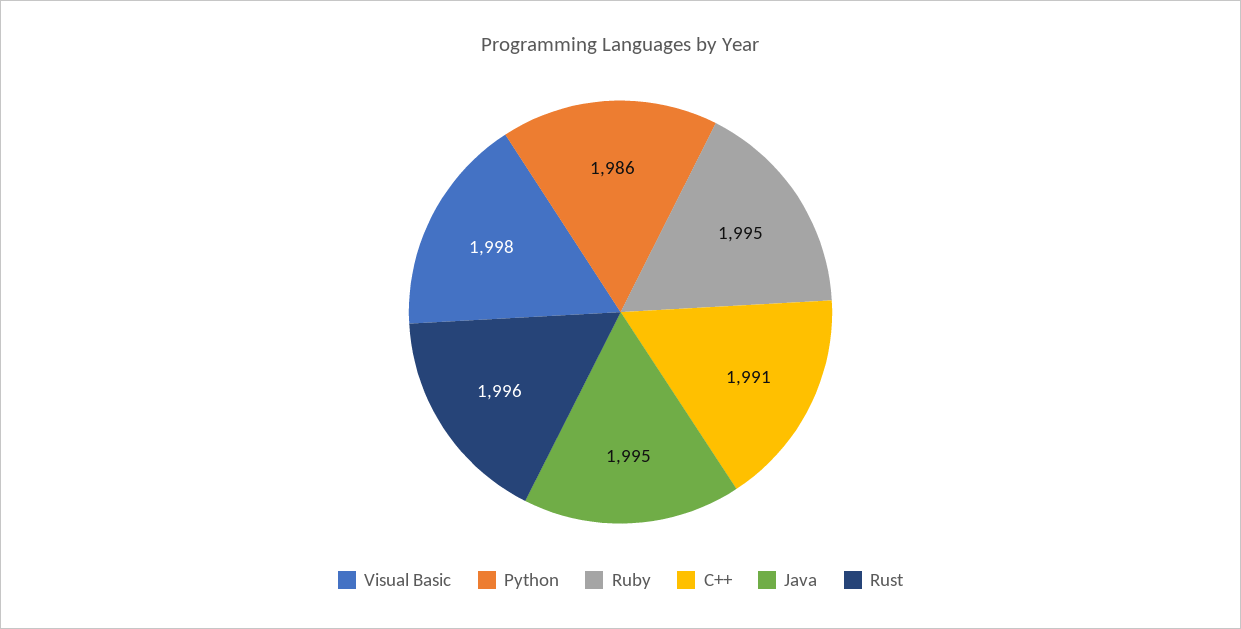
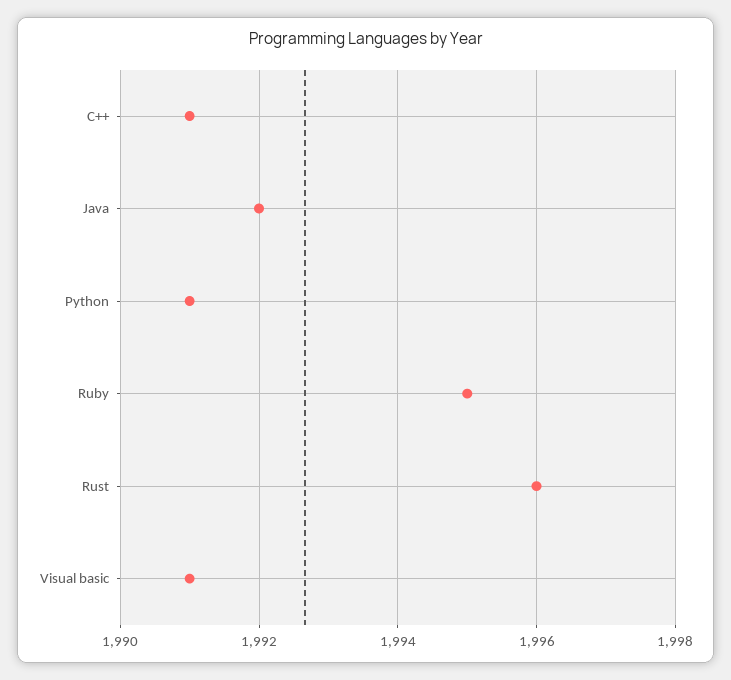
Visual Basic: 1998 -> 1991
Python: 1986 -> 1991
Java: 1995 -> 1992

